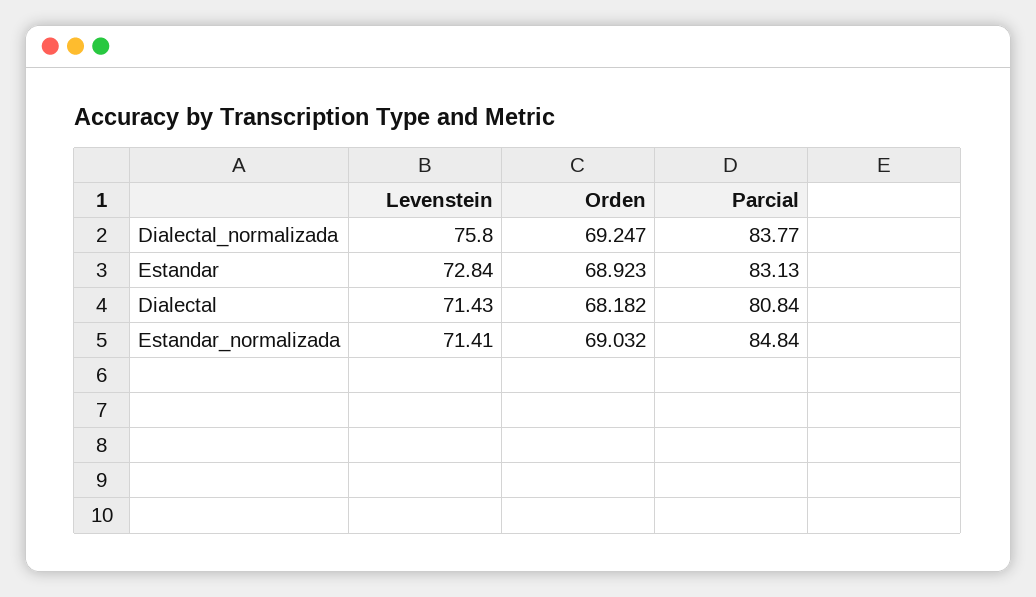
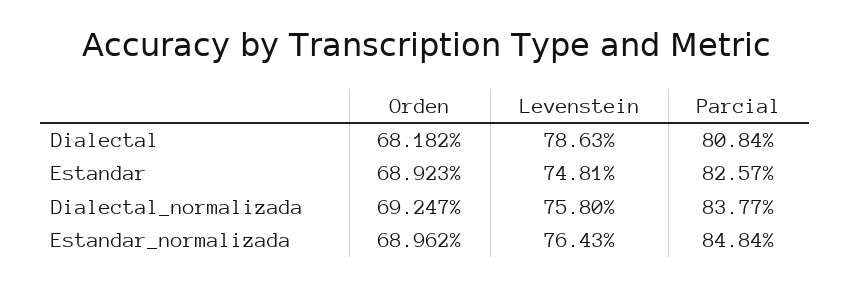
Levenstein, Estandar: 72.84 -> 74.81
Parcial, Estandar: 83.13 -> 82.57
Levenstein, Dialectal: 71.43 -> 78.63
Levenstein, Estandar_normalizada: 71.41 -> 76.43
Orden, Estandar_normalizada: 69.032 -> 68.962

